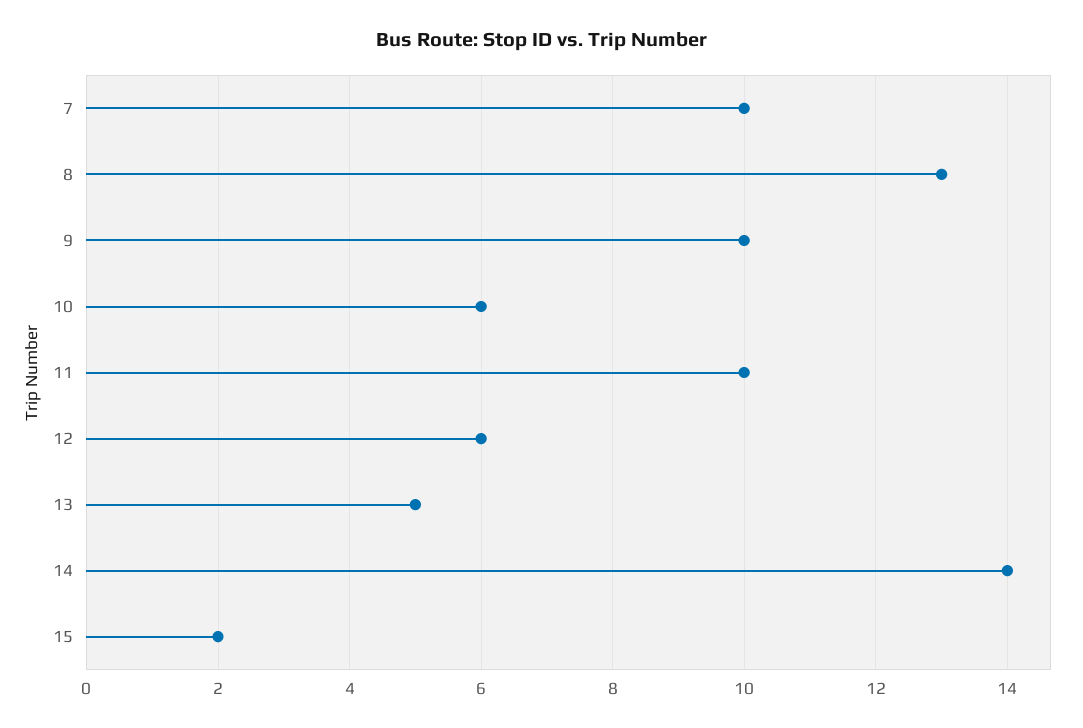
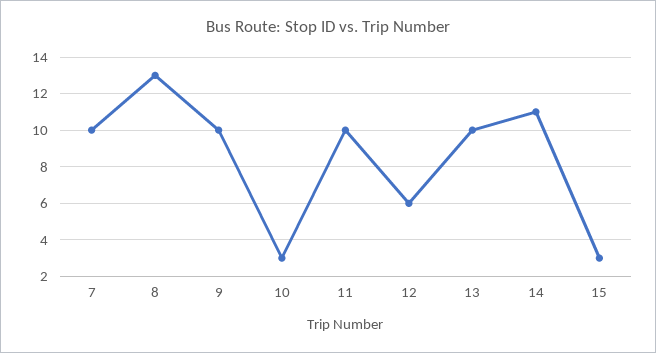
10: 6 -> 3
13: 5 -> 10
14: 14 -> 11
15: 2 -> 3

